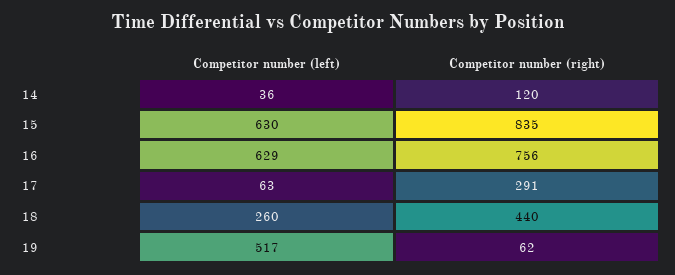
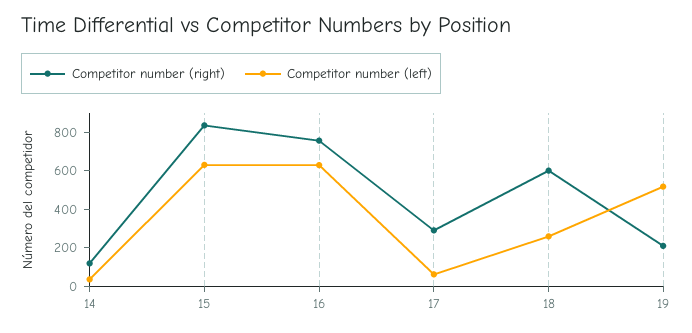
Competitor number (right), 18: 440 -> 600
Competitor number (right), 19: 62 -> 200

